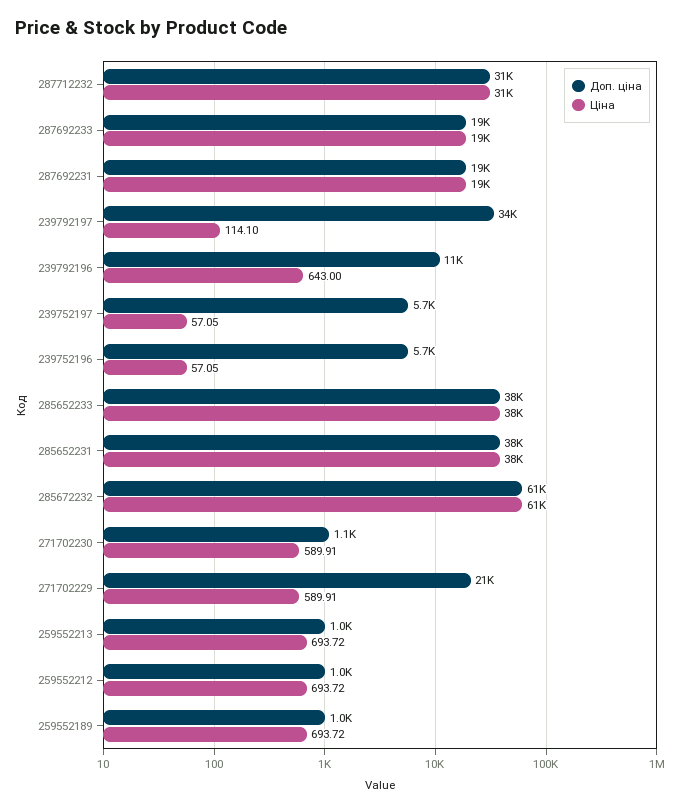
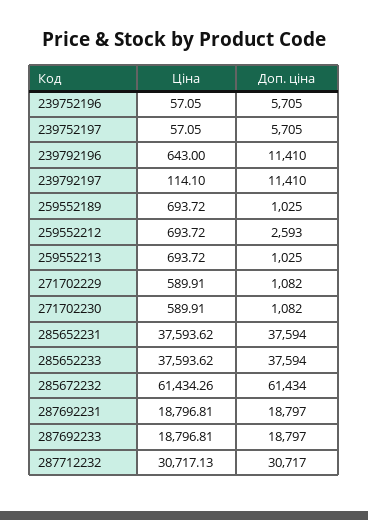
Доп. ціна, 239792197: 34000 -> 11410
Доп. ціна, 271702229: 21000 -> 1082
Доп. ціна, 259552212: 1000 -> 2593

